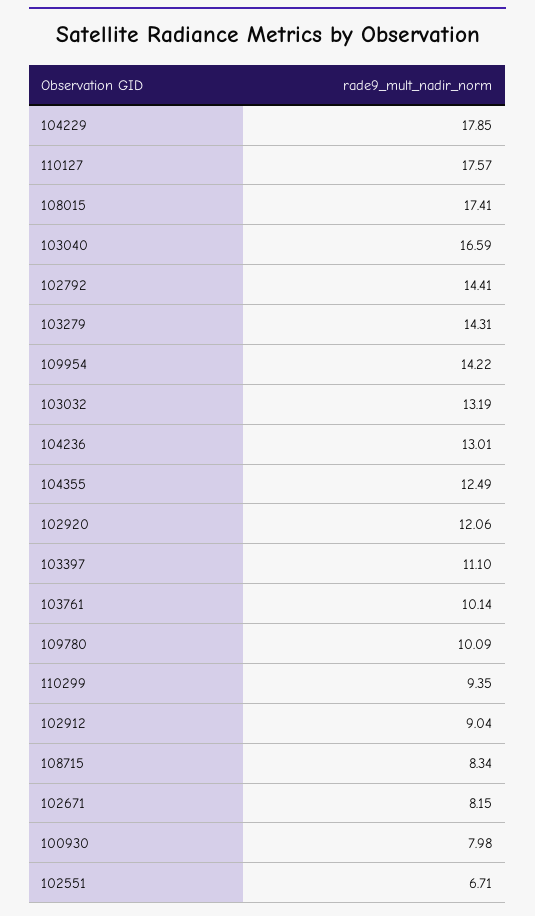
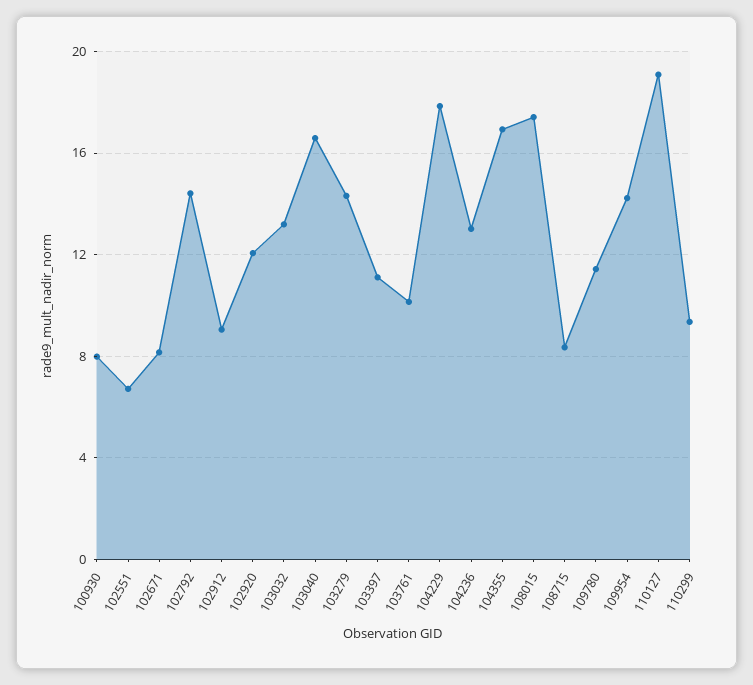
110127: 17.57 -> 19
104355: 12.49 -> 17
109780: 10.09 -> 11.5

